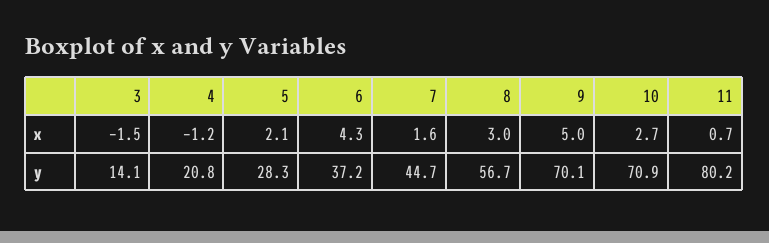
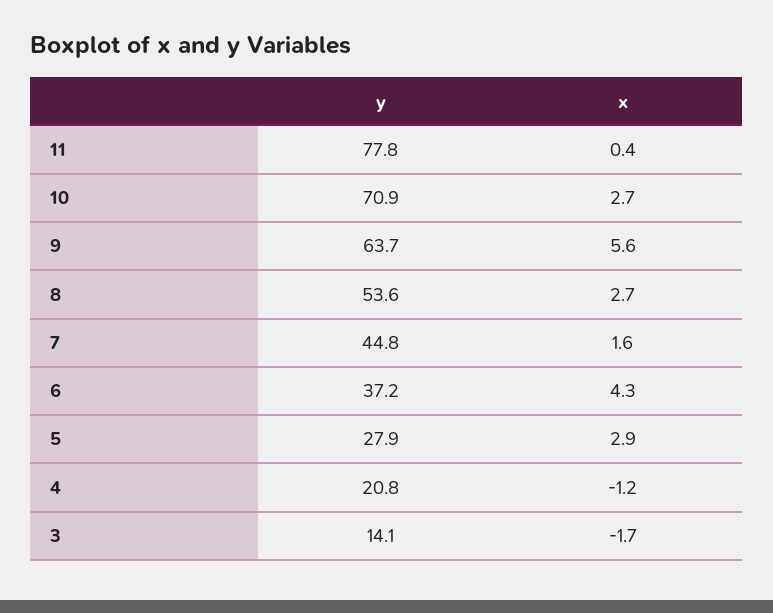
3, x: -1.5 -> -1.7
5, x: 2.1 -> 2.9
8, x: 3 -> 2.7
9, x: 5 -> 5.6
11, x: 0.7 -> 0.4
5, y: 28.3 -> 27.9
7, y: 44.7 -> 44.8
8, y: 56.7 -> 53.6
9, y: 70.1 -> 63.7
11, y: 80.2 -> 77.8

